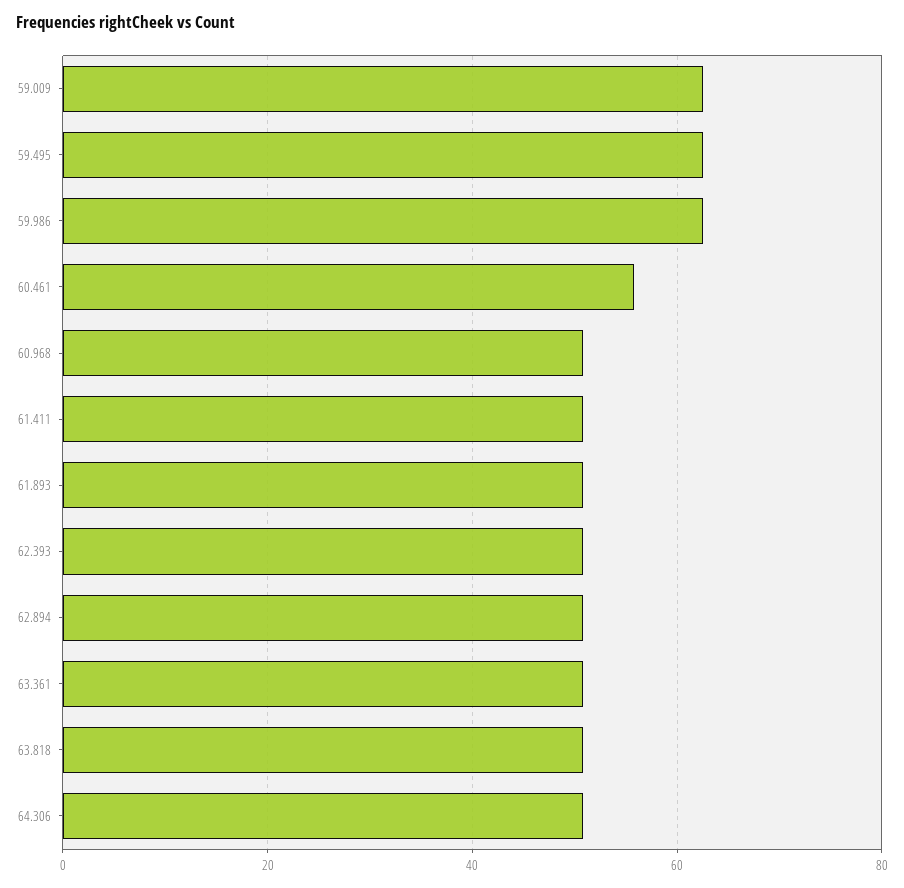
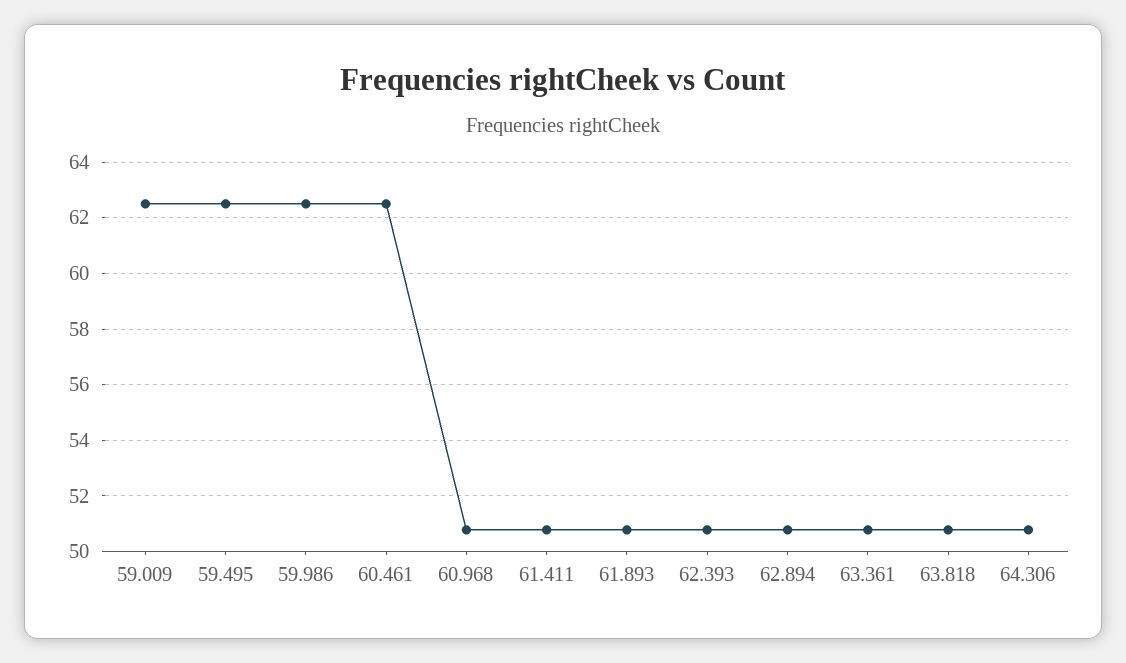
60.461: 56 -> 62.5

